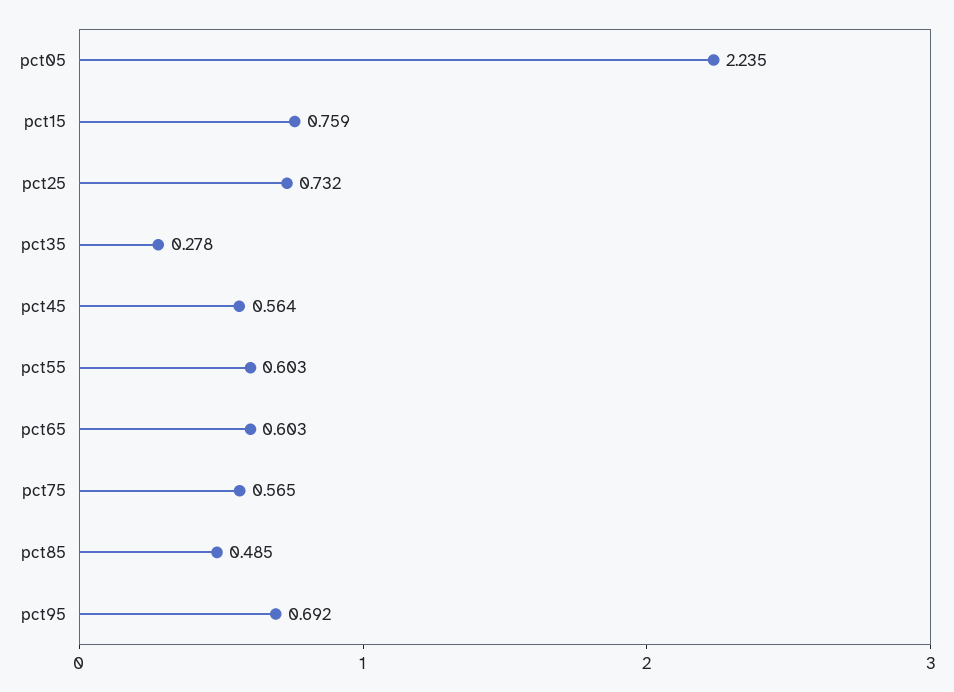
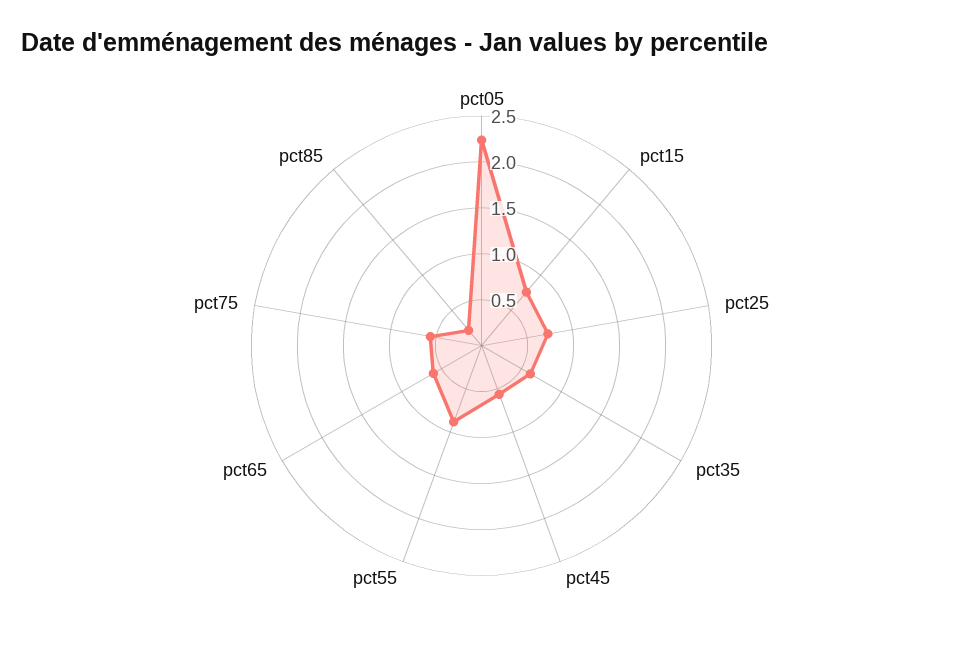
pct35: 0.278 -> 0.6
pct55: 0.603 -> 0.9
pct85: 0.485 -> 0.2
pct95: 0.692 -> none

